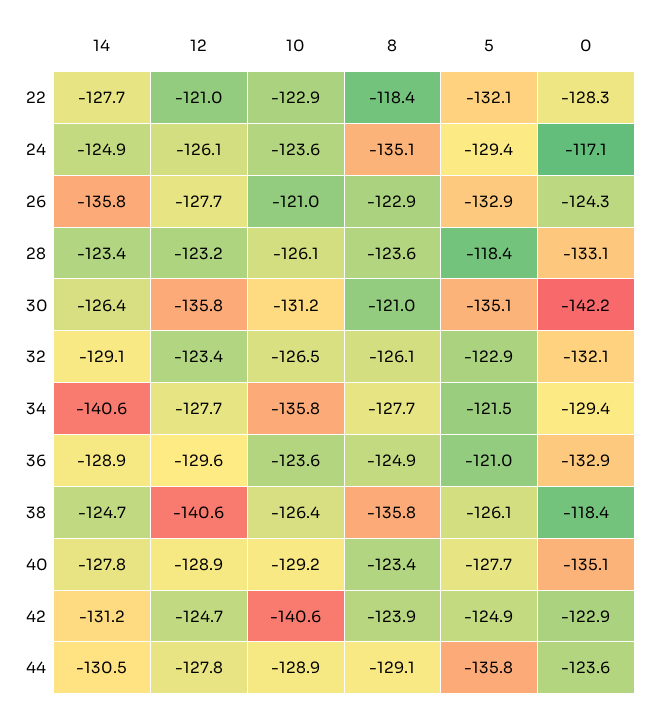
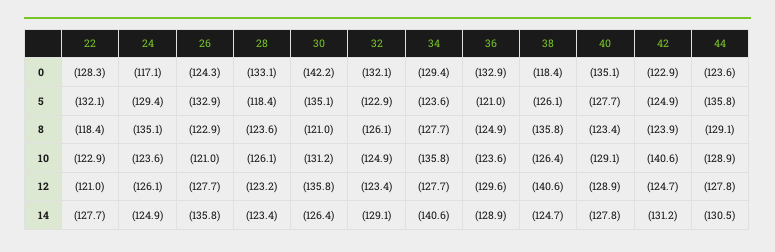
10, 32: -126.5 -> -124.9
5, 34: -121.5 -> -123.6
10, 40: -129.2 -> -129.1

